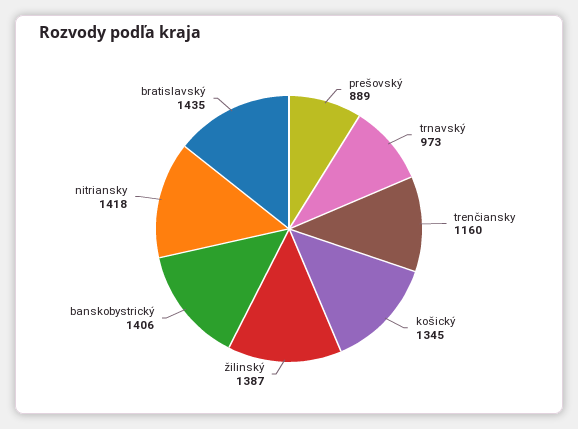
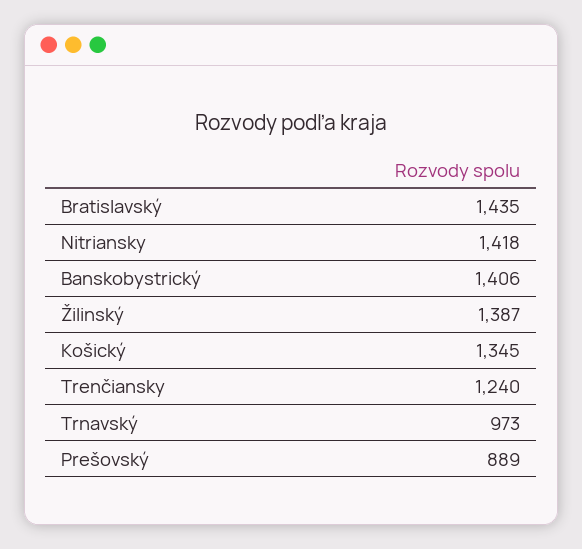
trenčiansky: 1160 -> 1240

